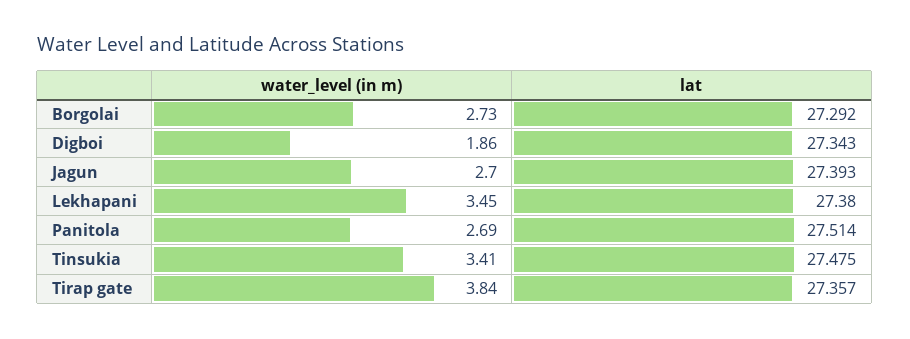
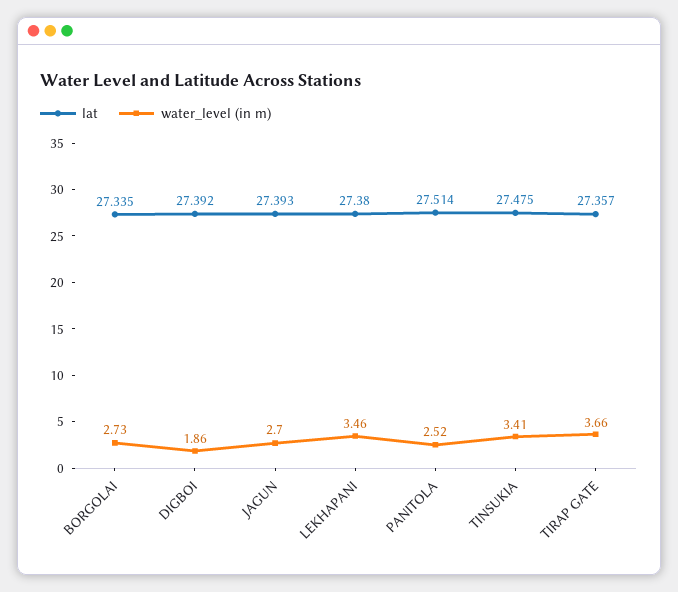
lat, Borgolai: 27.292 -> 27.335
lat, Digboi: 27.343 -> 27.392
water_level (in m), Lekhapani: 3.45 -> 3.46
water_level (in m), Panitola: 2.69 -> 2.52
water_level (in m), Tirap gate: 3.84 -> 3.66

